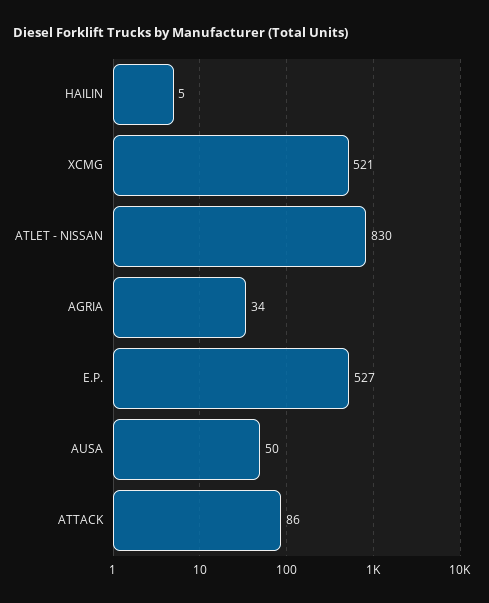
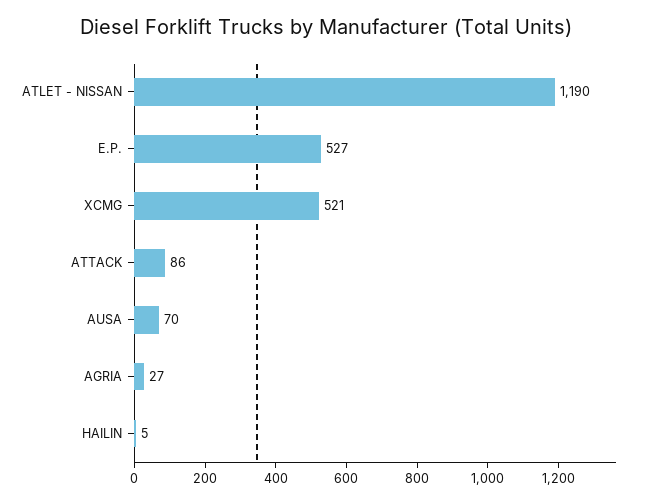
ATLET - NISSAN: 830 -> 1190
AGRIA: 34 -> 27
AUSA: 50 -> 70

